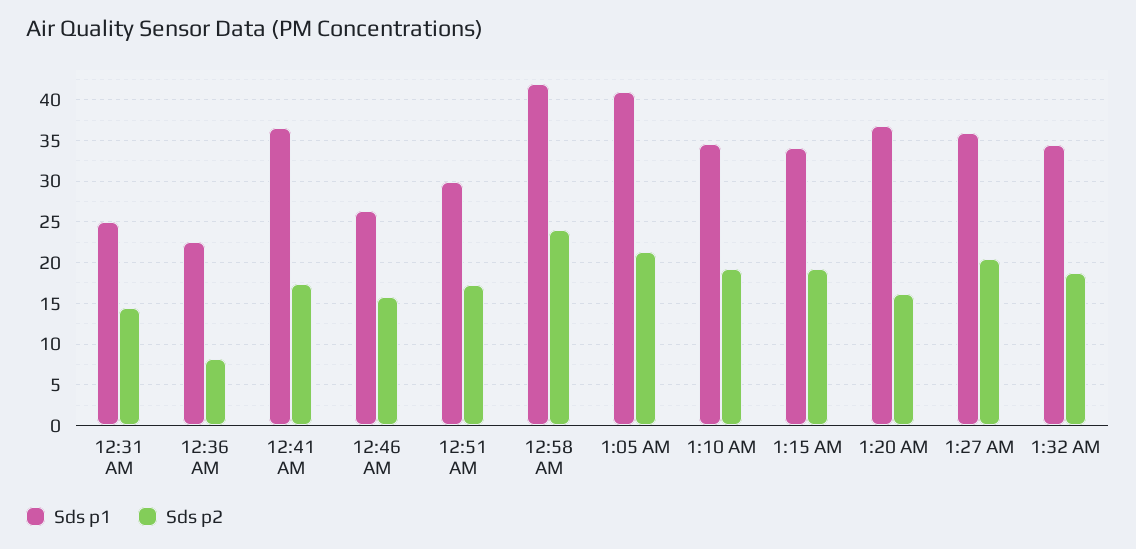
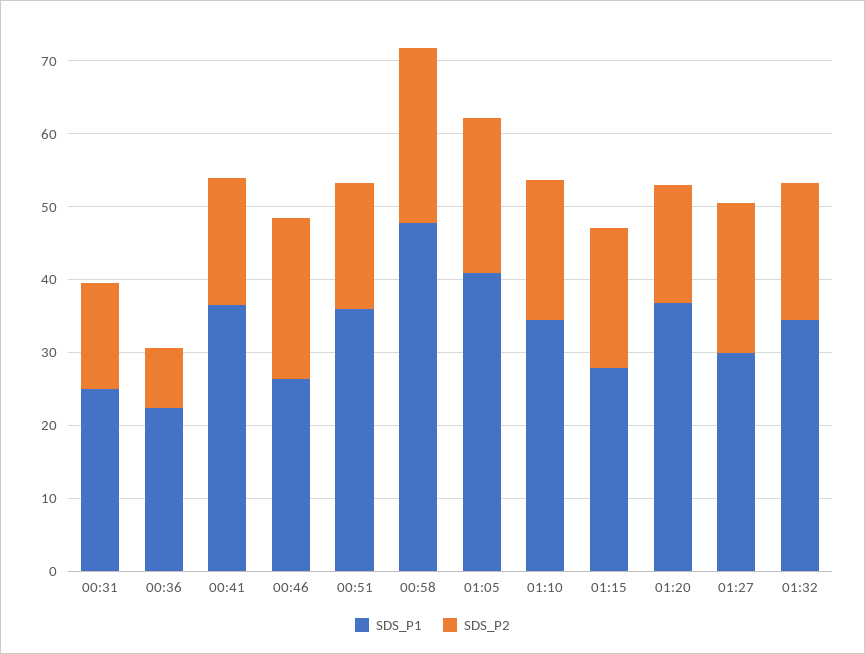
Sds p2, 12:46 AM: 16 -> 22
Sds p1, 12:51 AM: 30 -> 36
Sds p1, 12:58 AM: 42 -> 48
Sds p1, 1:15 AM: 34 -> 28
Sds p1, 1:27 AM: 36 -> 30

